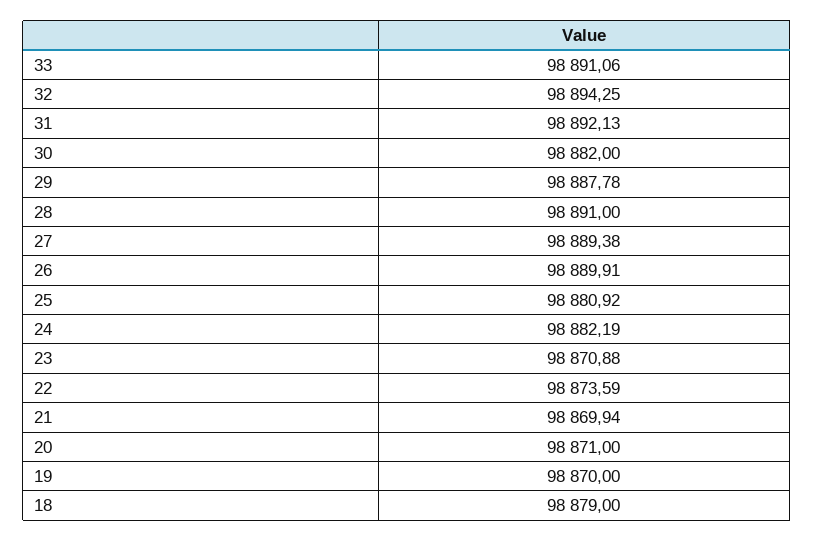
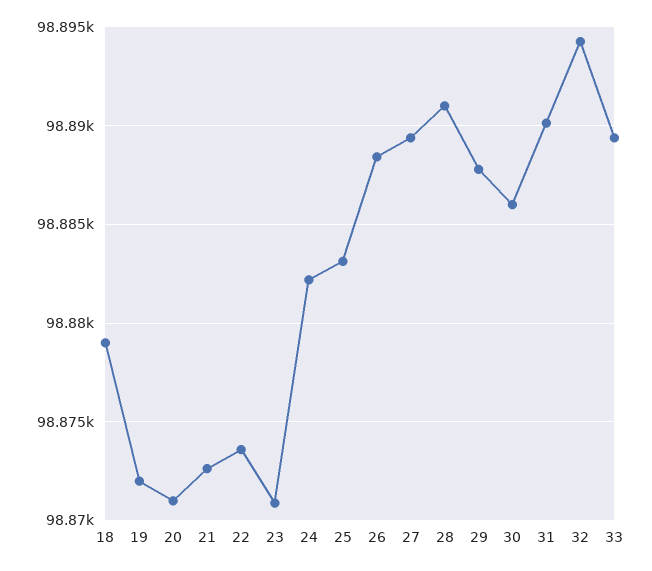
33: 98891.06 -> 98889.5
31: 98892.13 -> 98890
30: 98882 -> 98886
26: 98889.91 -> 98888.5
25: 98880.92 -> 98883
21: 98869.94 -> 98872.5
19: 98870 -> 98872

